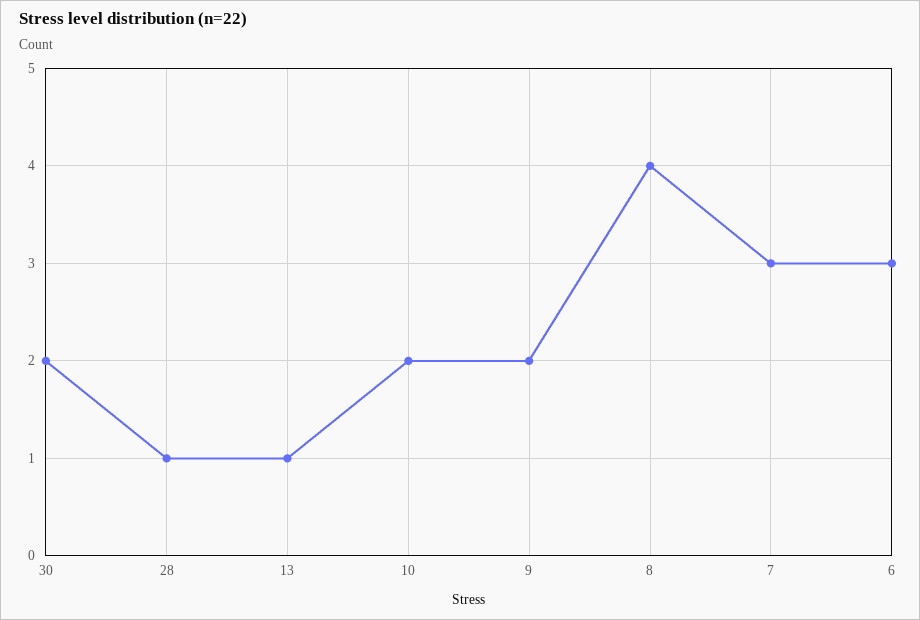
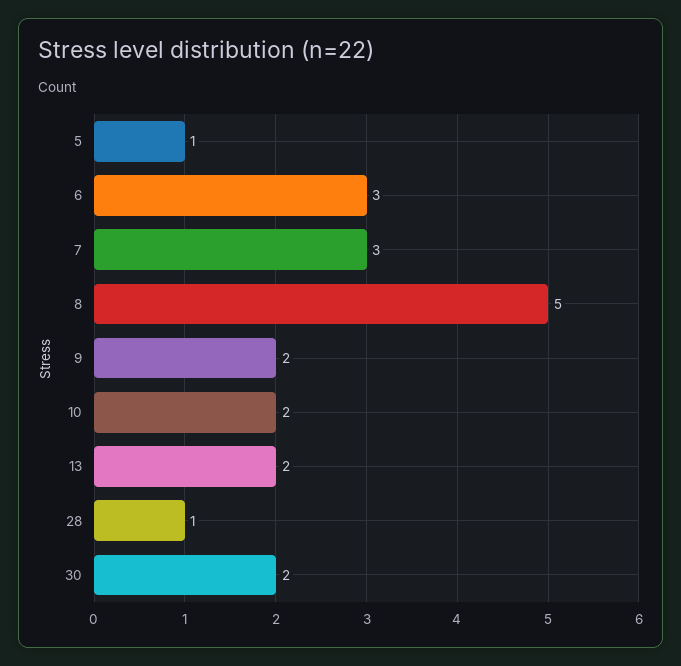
13: 1 -> 2
8: 4 -> 5
5: none -> 1

